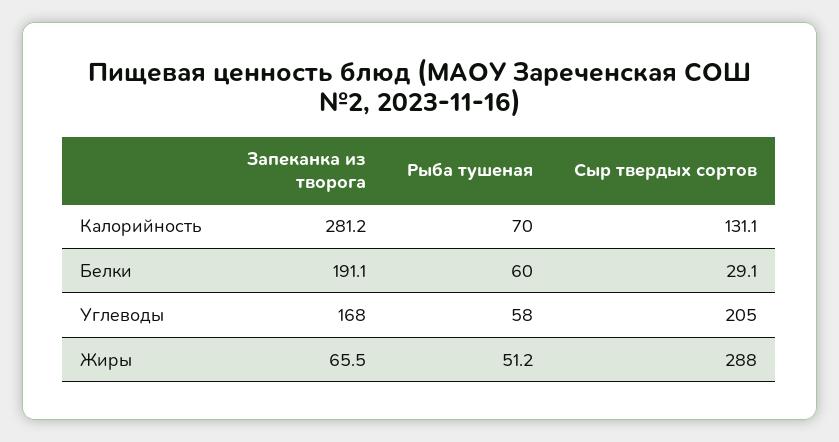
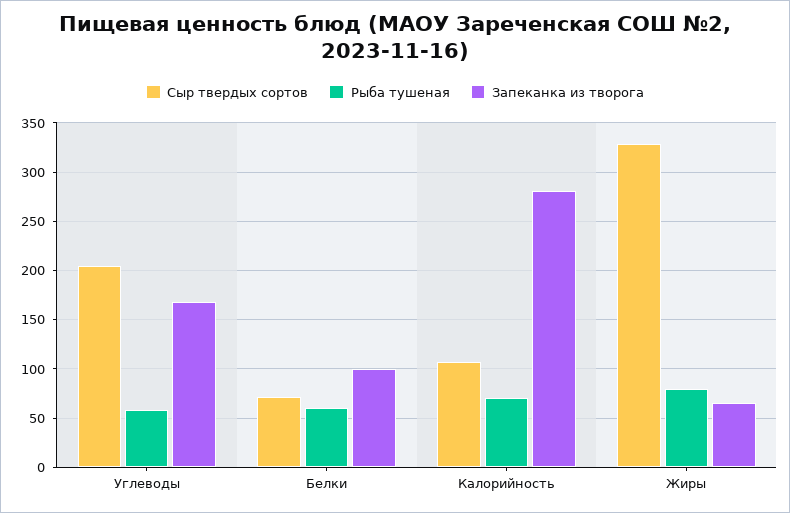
Сыр твердых сортов, Калорийность: 131.1 -> 110
Запеканка из творога, Белки: 191.1 -> 100
Сыр твердых сортов, Белки: 29.1 -> 70
Рыба тушеная, Жиры: 51.2 -> 80
Сыр твердых сортов, Жиры: 288 -> 330

